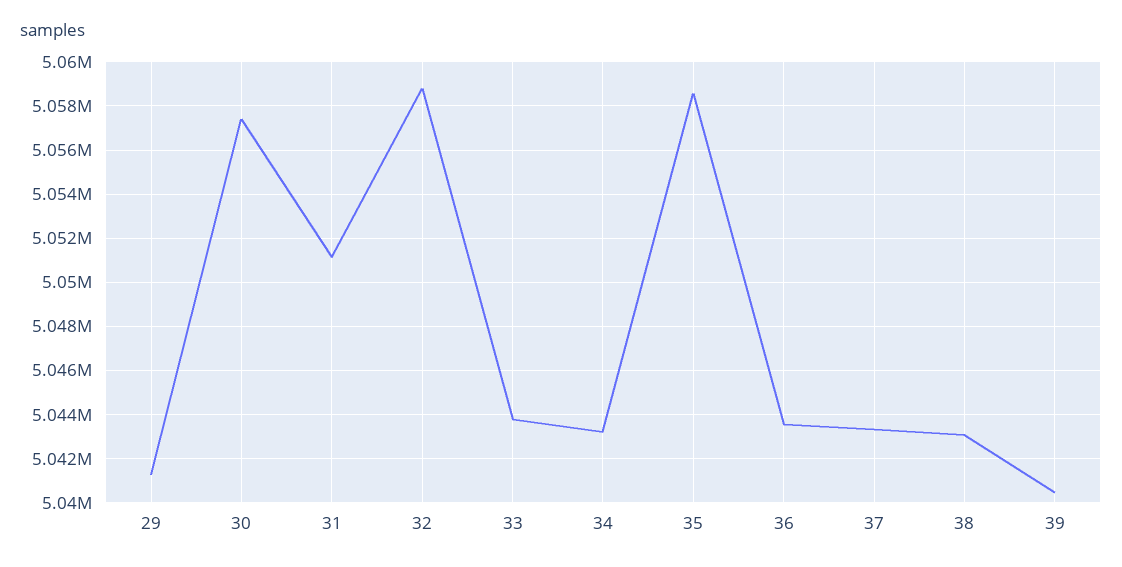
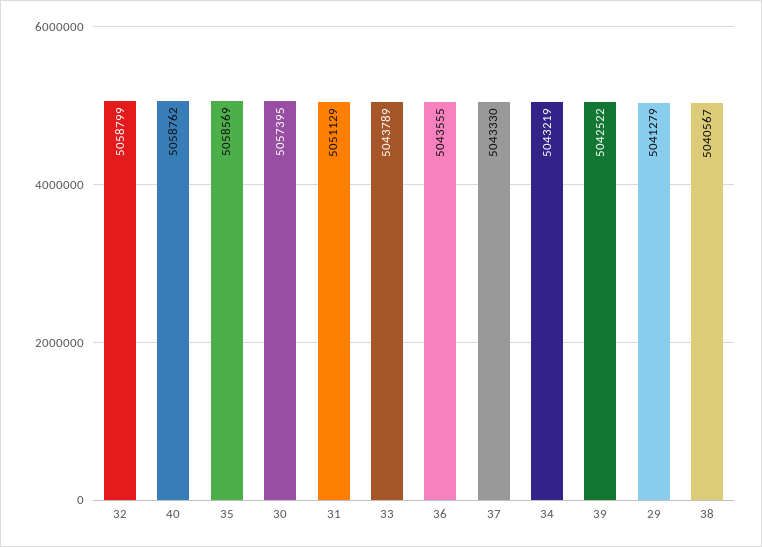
38: 5043000 -> 5040567
39: 5040500 -> 5042522
40: none -> 5058762

